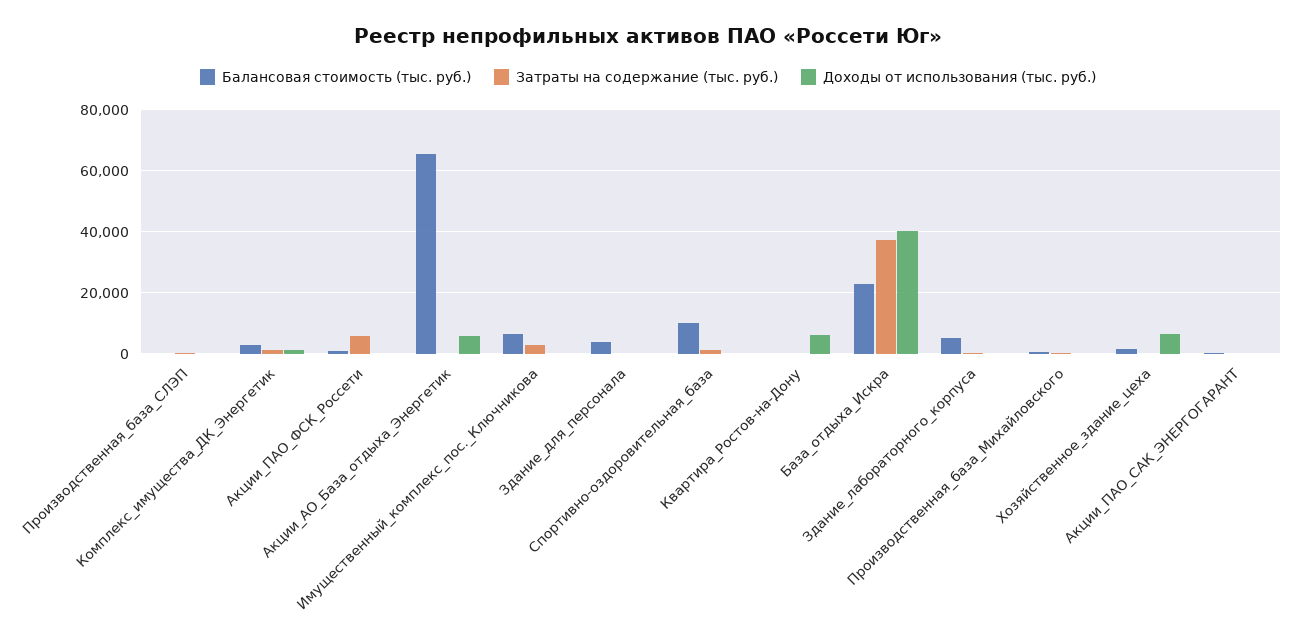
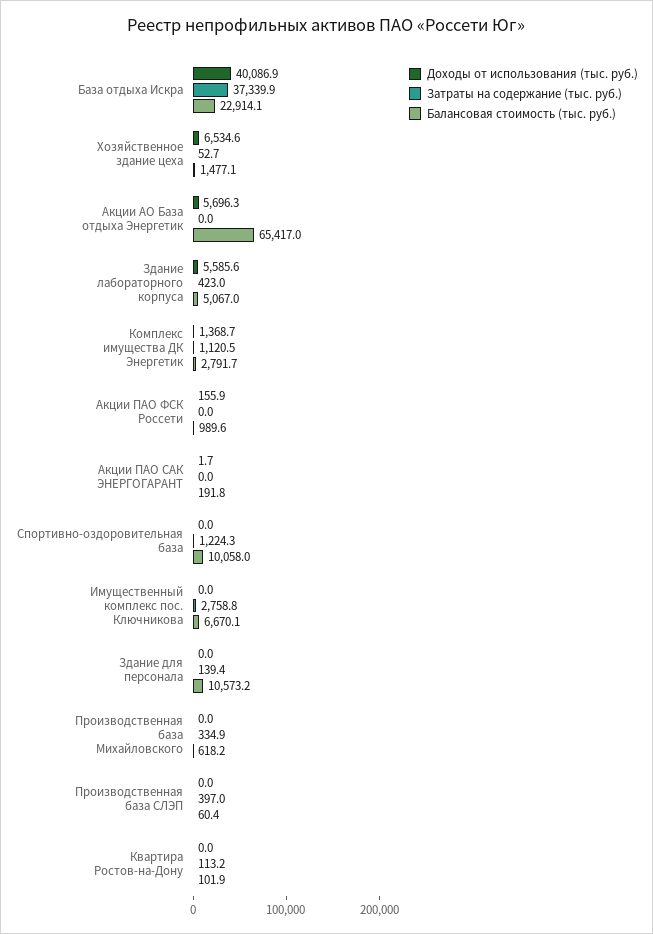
Затраты на содержание (тыс. руб.), Акции_ПАО_ФСК_Россети: 6000 -> 0
Балансовая стоимость (тыс. руб.), Здание_для_персонала: 4000 -> 10573.2
Доходы от использования (тыс. руб.), Квартира_Ростов-на-Дону: 6000 -> 0
Доходы от использования (тыс. руб.), Здание_лабораторного_корпуса: 0 -> 5585.6

